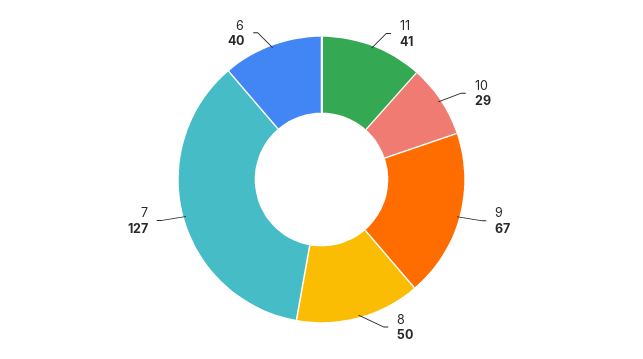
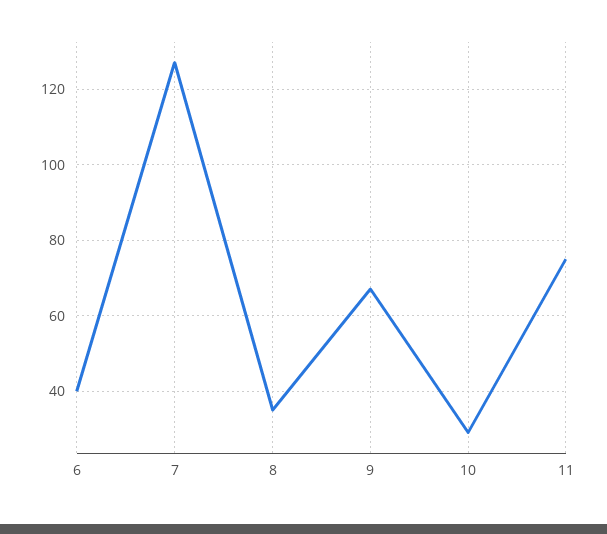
11: 41 -> 75
8: 50 -> 35

